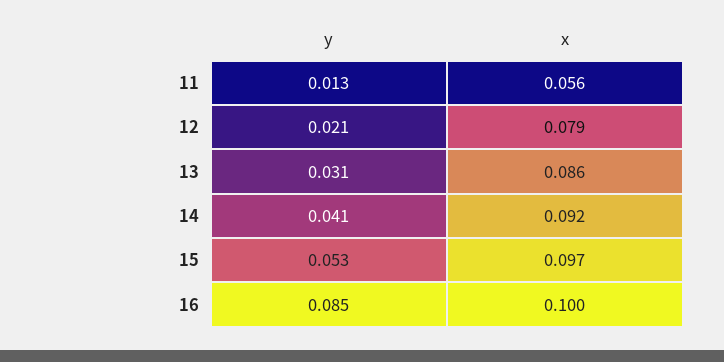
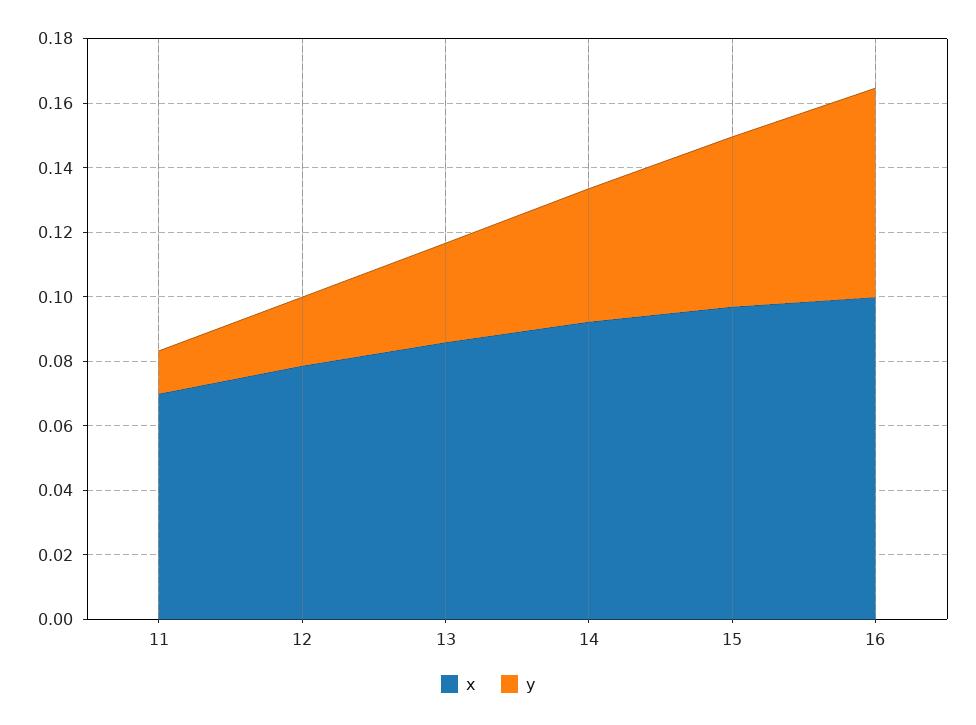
x, 11: 0.056 -> 0.07
y, 16: 0.085 -> 0.065

